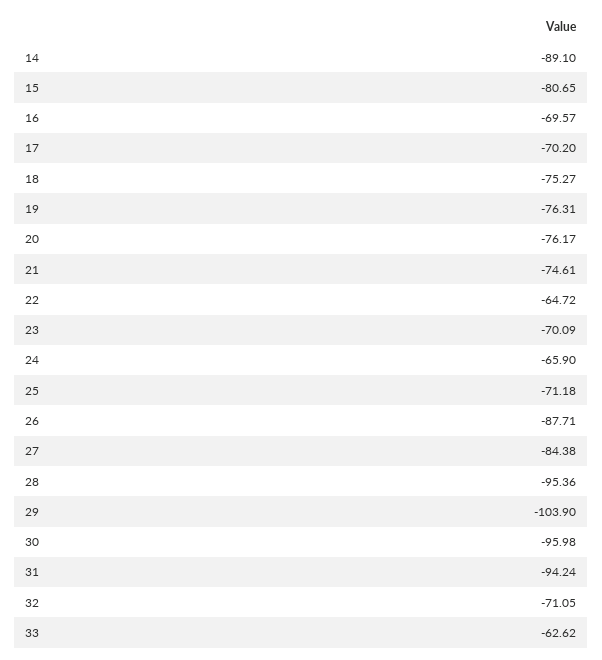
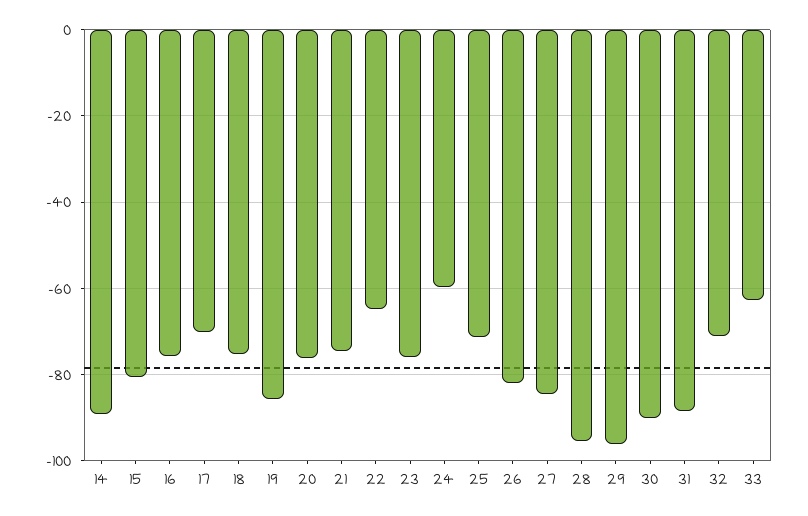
16: -69.57 -> -76
19: -76.31 -> -86
23: -70.09 -> -76
24: -65.9 -> -60
26: -87.71 -> -82
29: -103.9 -> -96
30: -95.98 -> -90
31: -94.24 -> -88

